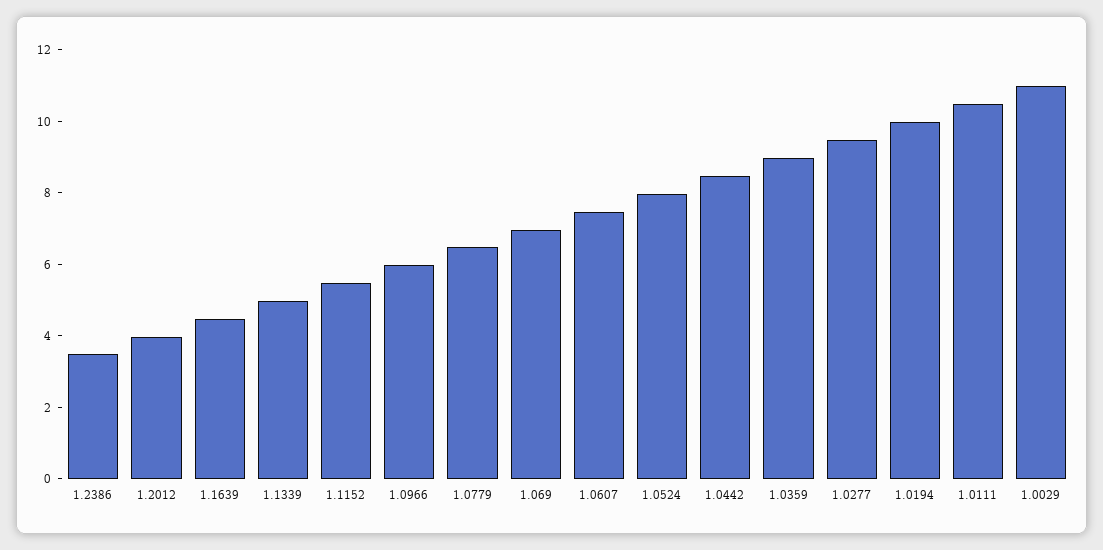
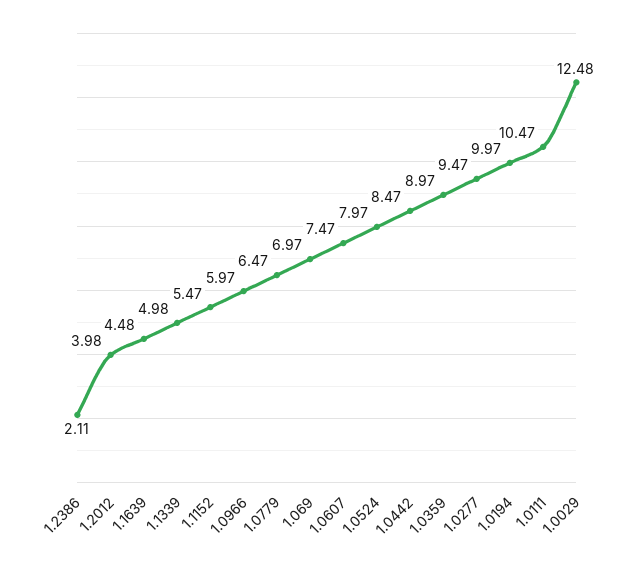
1.2386: 3.5 -> 2.11
1.0029: 11 -> 12.48

